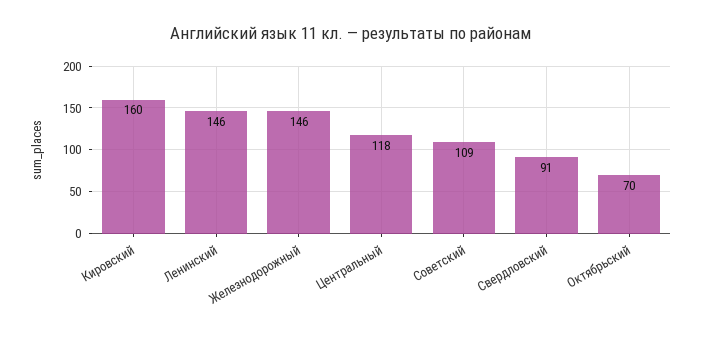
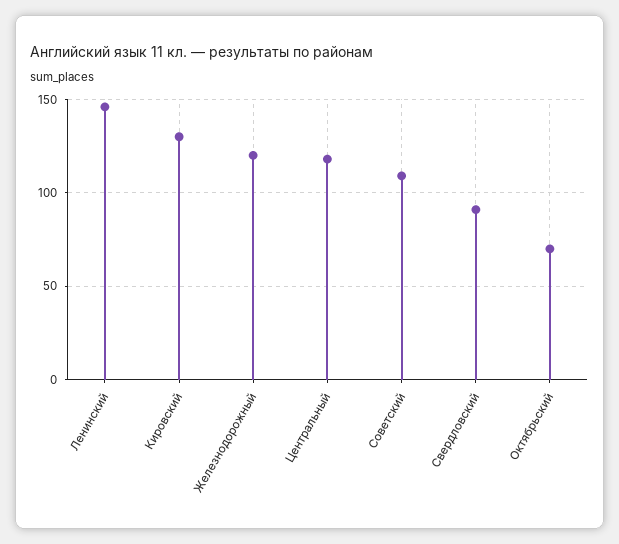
Кировский: 160 -> 130
Железнодорожный: 146 -> 120

